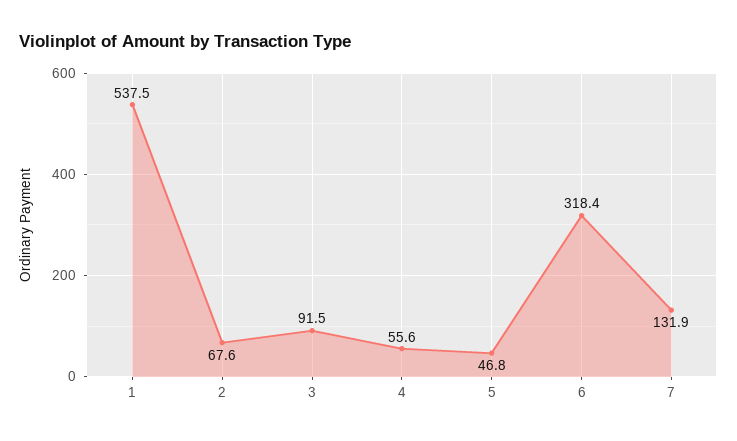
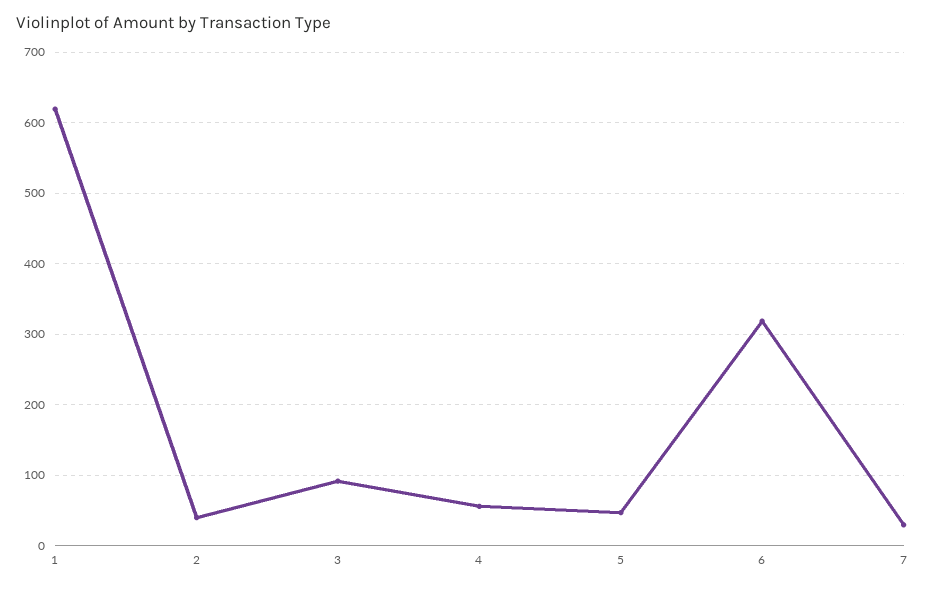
1: 537.5 -> 620
2: 67.6 -> 40
7: 131.9 -> 30

